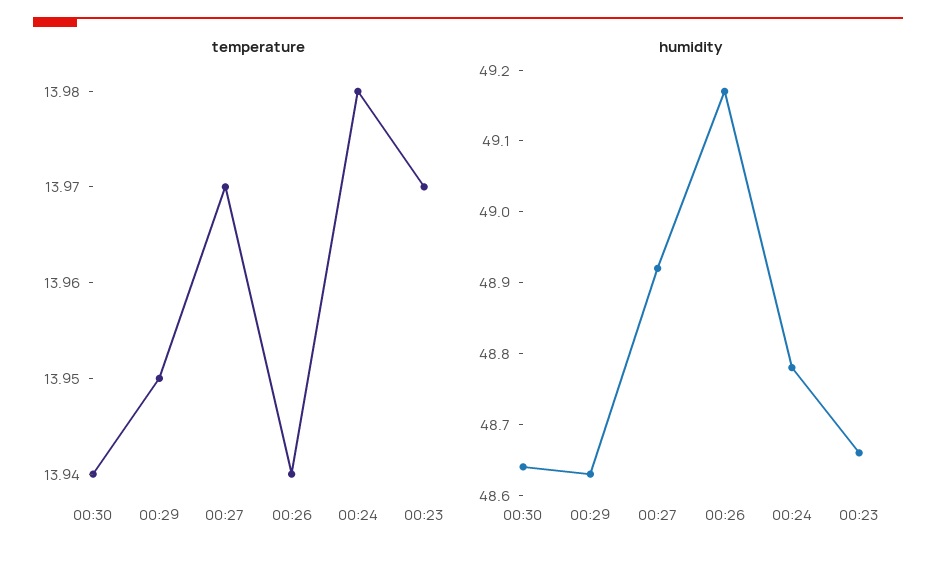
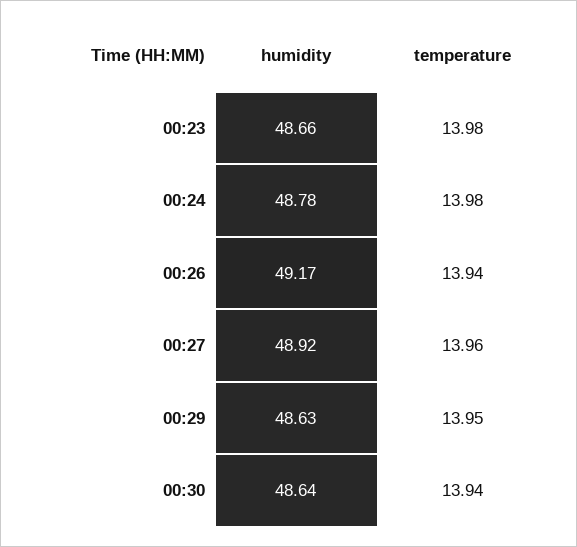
temperature, 00:27: 13.97 -> 13.96
temperature, 00:23: 13.97 -> 13.98

